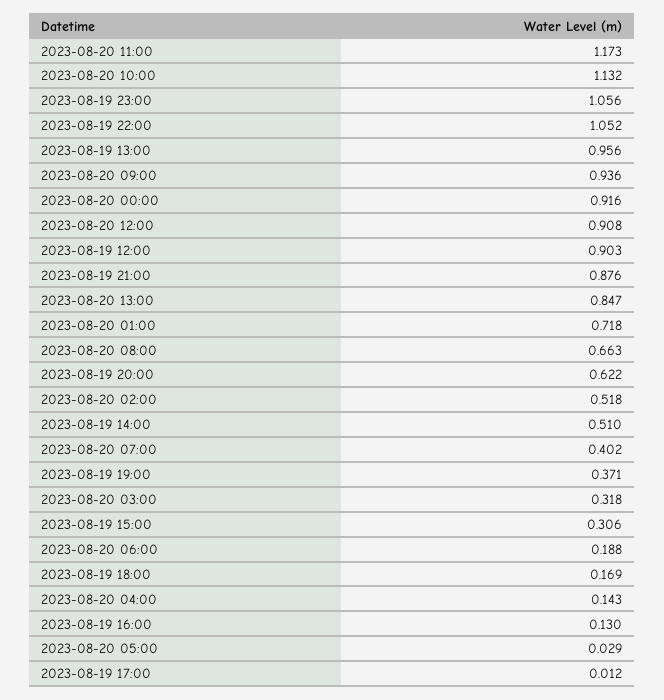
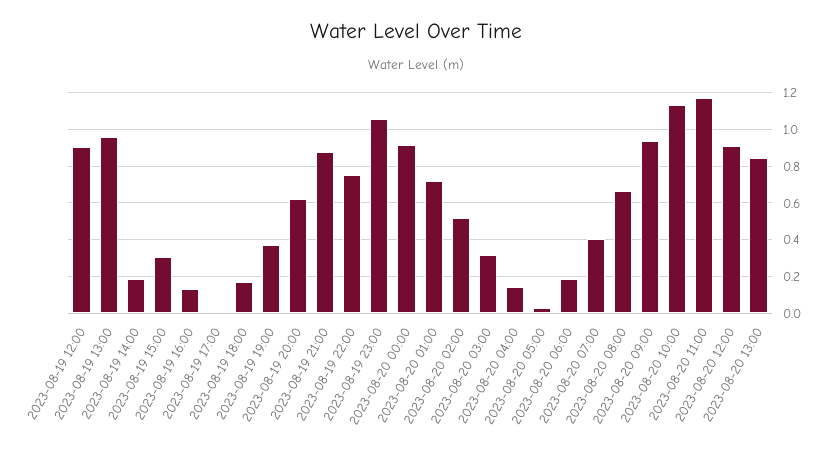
2023-08-19 22:00: 1.052 -> 0.75
2023-08-19 14:00: 0.51 -> 0.2

